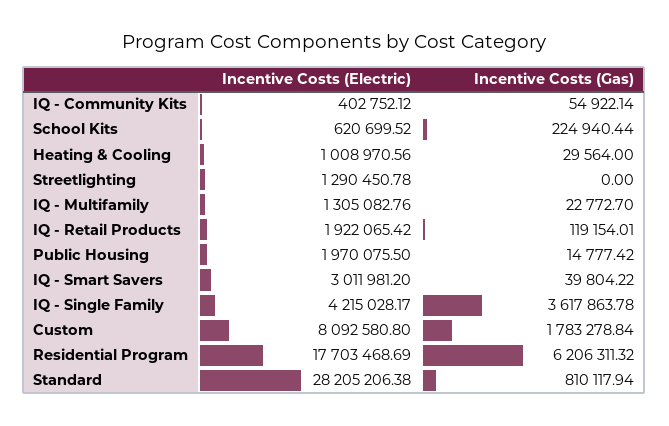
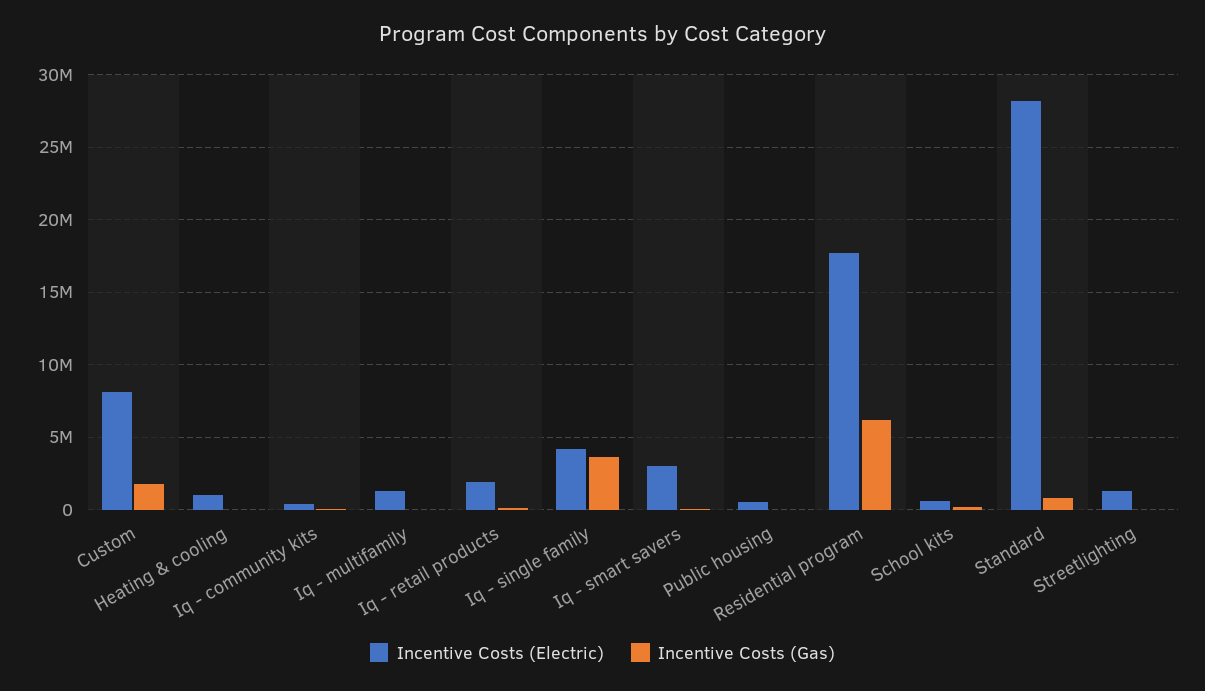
Incentive Costs (Electric), Public Housing: 1970075.5 -> 500000

